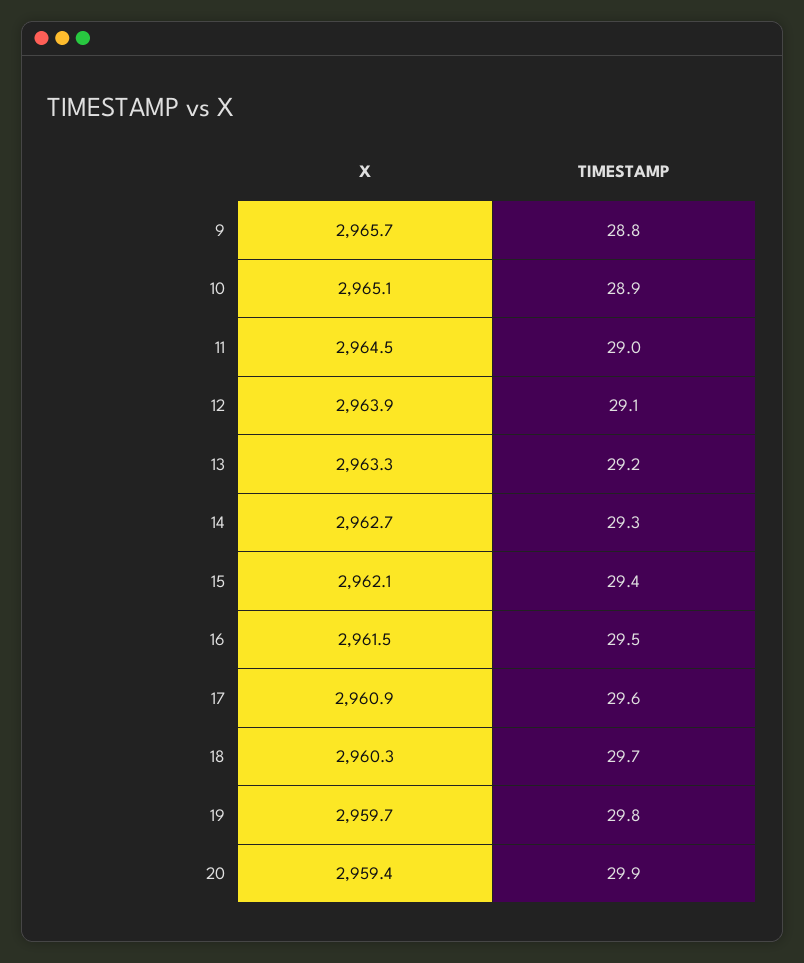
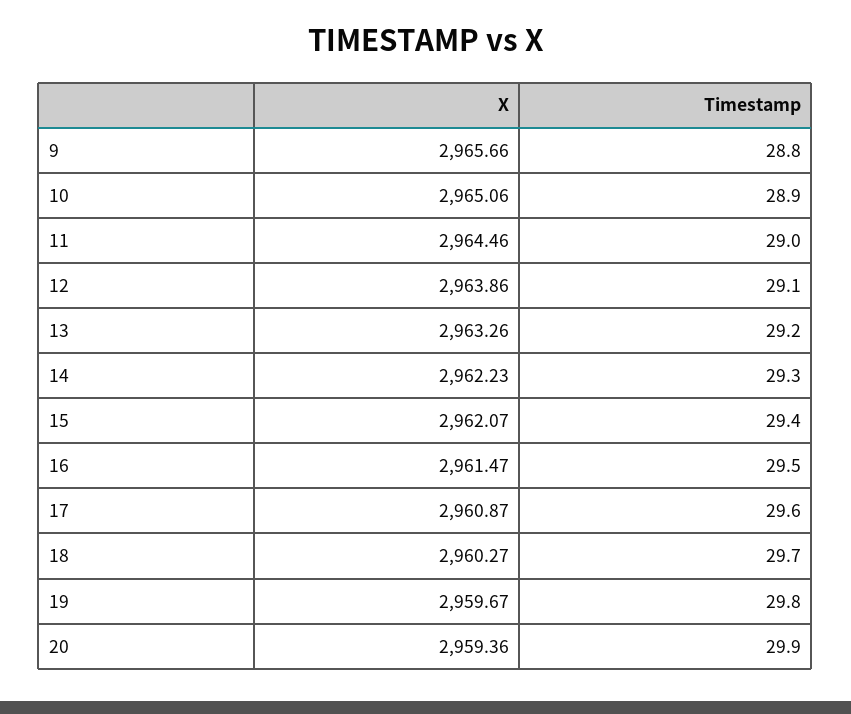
X, 14: 2962.7 -> 2962.23

